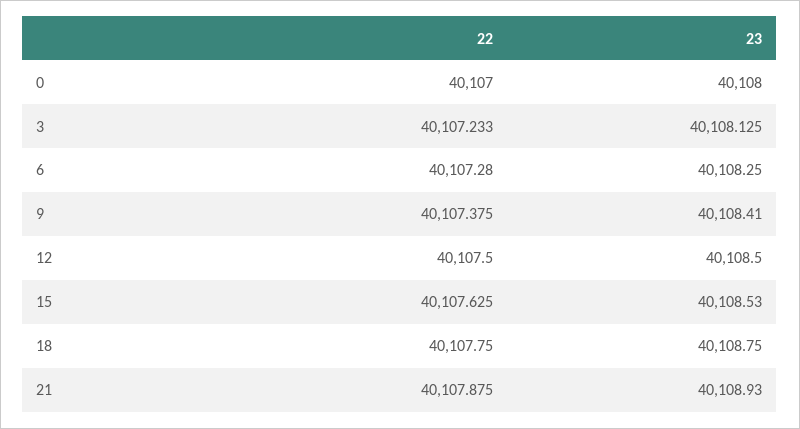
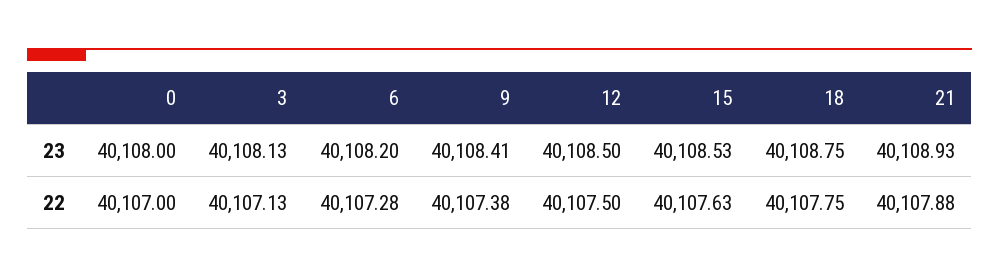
22, 3: 40107.233 -> 40107.13
23, 6: 40108.25 -> 40108.2

